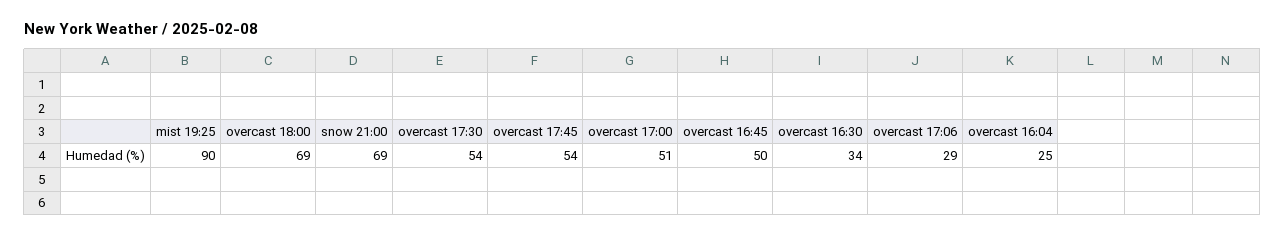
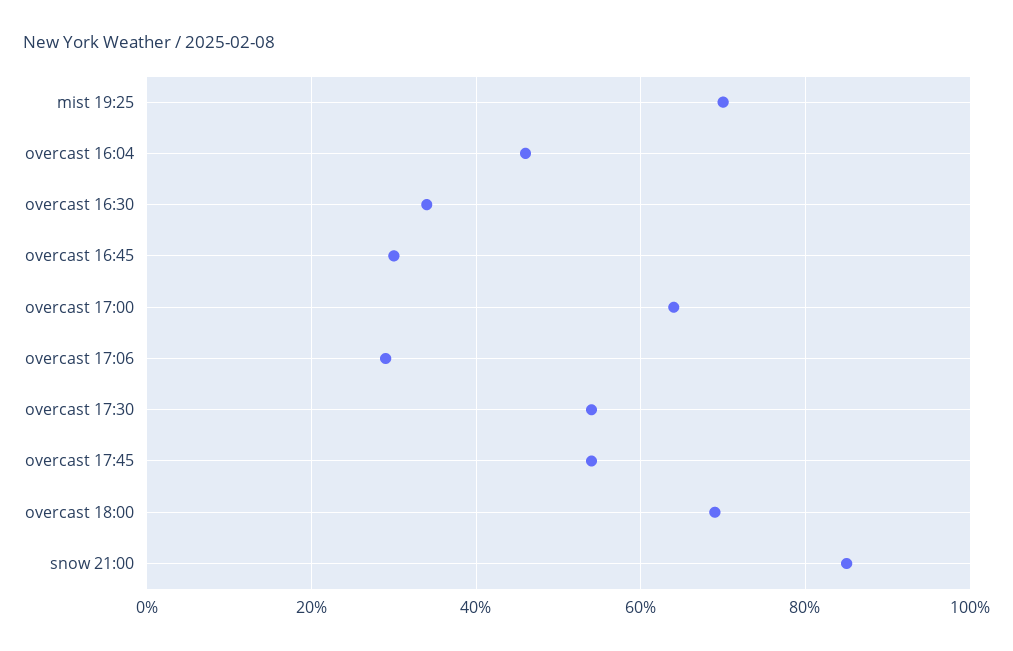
mist 19:25: 90 -> 70
snow 21:00: 69 -> 85
overcast 17:00: 51 -> 65
overcast 16:45: 50 -> 30
overcast 16:04: 25 -> 45

